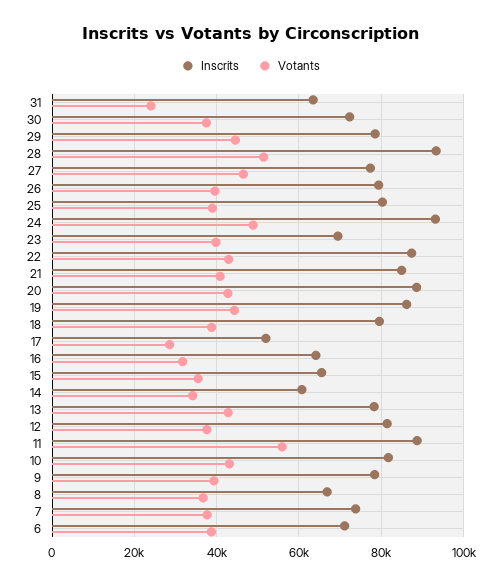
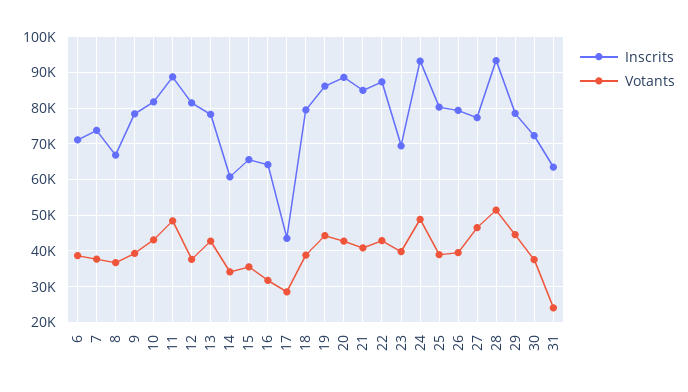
Inscrits, 17: 52000 -> 44000
Votants, 11: 56000 -> 48000

